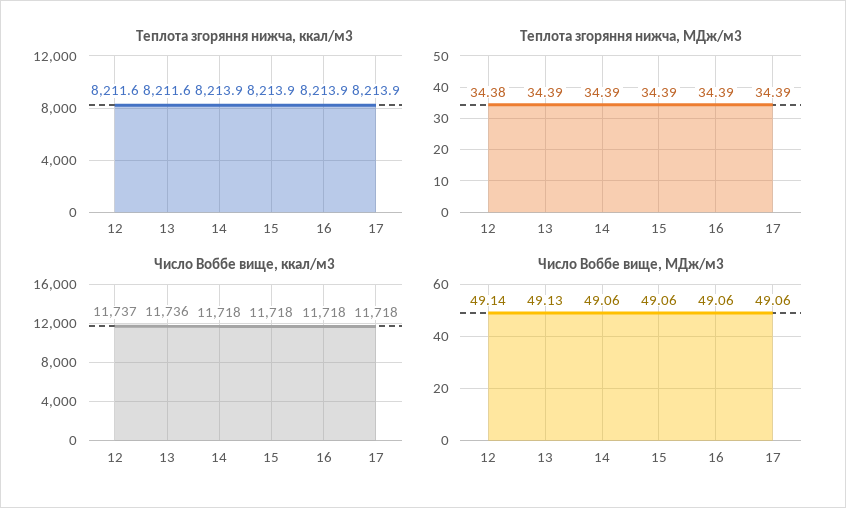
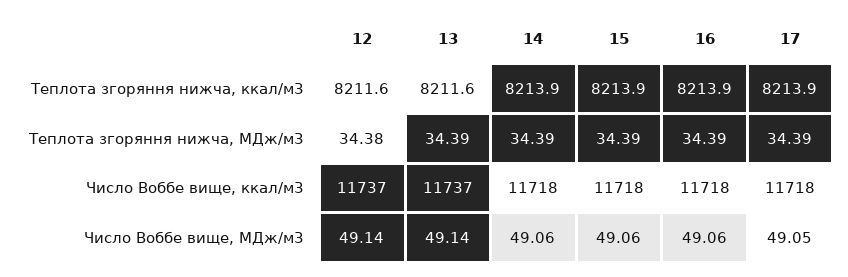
Число Воббе вище, ккал/м3, 13: 11736 -> 11737
Число Воббе вище, МДж/м3, 13: 49.13 -> 49.14
Число Воббе вище, МДж/м3, 17: 49.06 -> 49.05

